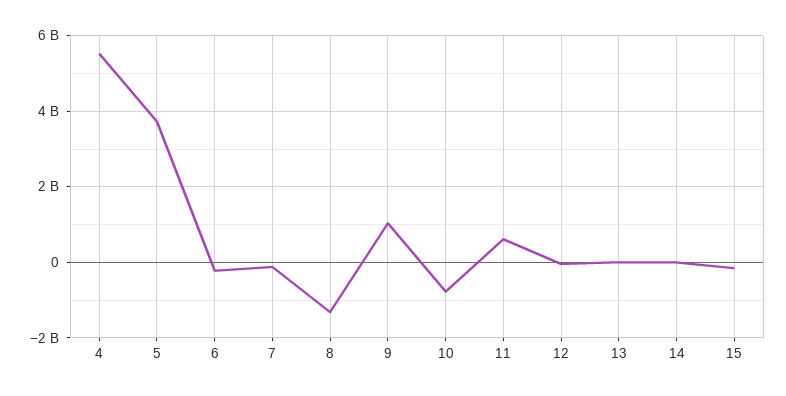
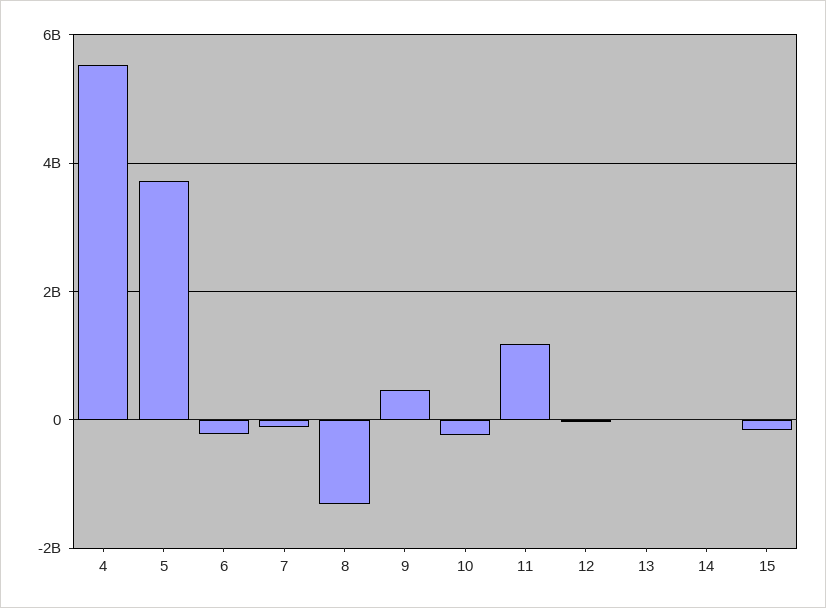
9: 1000000000 -> 400000000
10: -800000000 -> -200000000
11: 600000000 -> 1200000000

